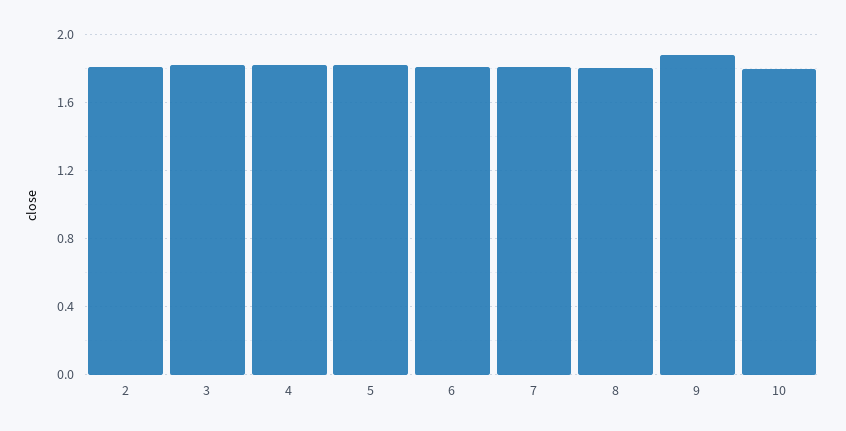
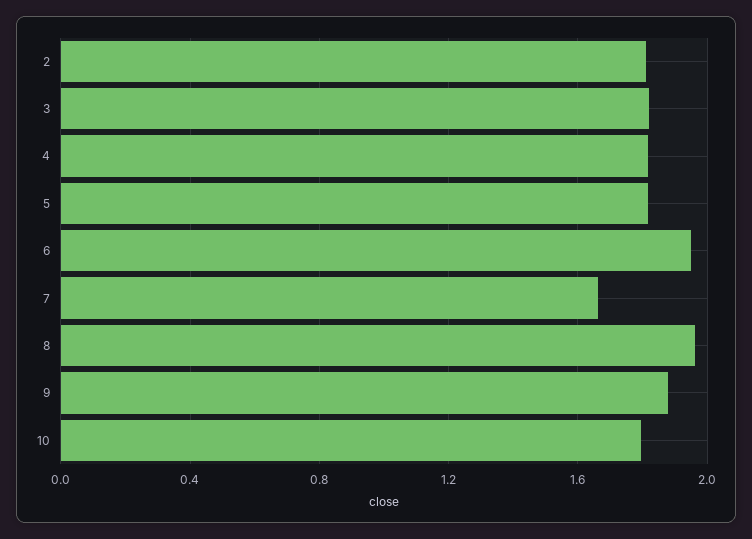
6: 1.8 -> 1.95
7: 1.8 -> 1.65
8: 1.8 -> 1.95

